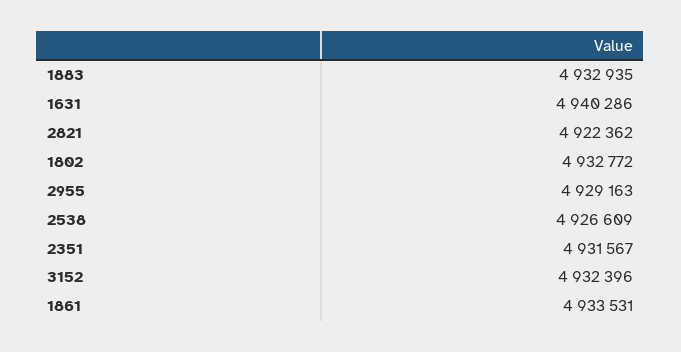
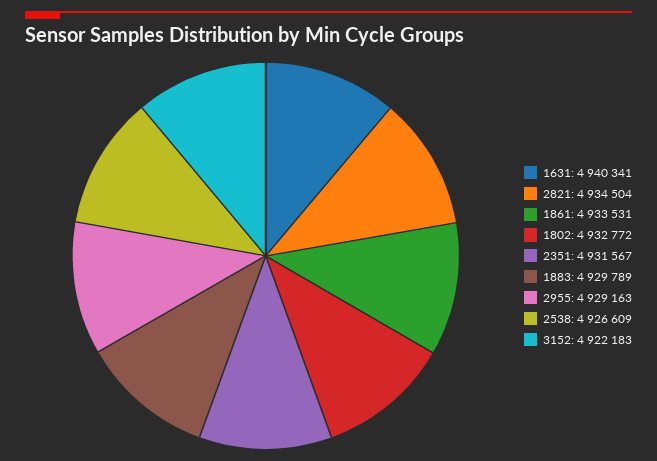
1883: 4932935 -> 4929789
1631: 4940286 -> 4940341
2821: 4922362 -> 4934504
3152: 4932396 -> 4922183

